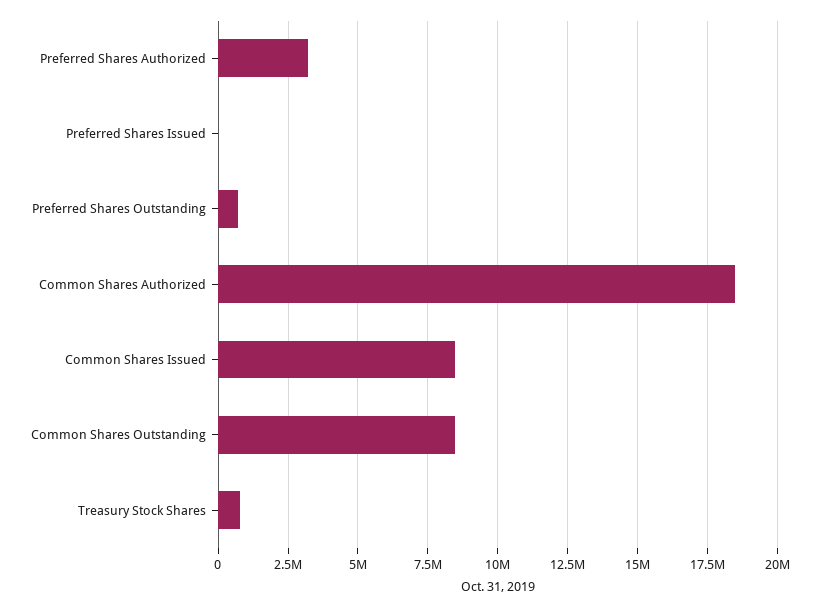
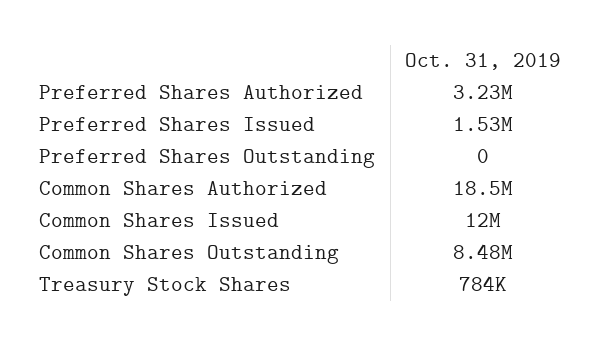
Preferred Shares Issued: 0 -> 1530000
Preferred Shares Outstanding: 750000 -> 0
Common Shares Issued: 8500000 -> 12000000

